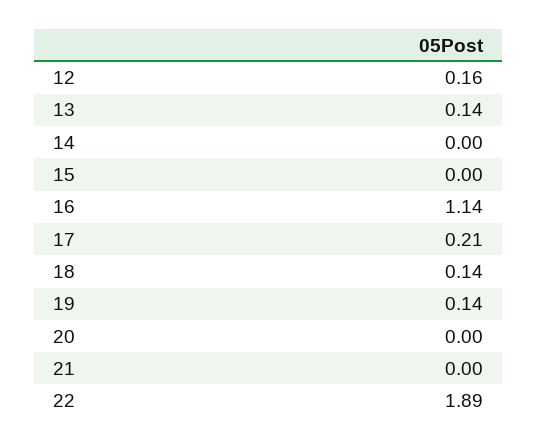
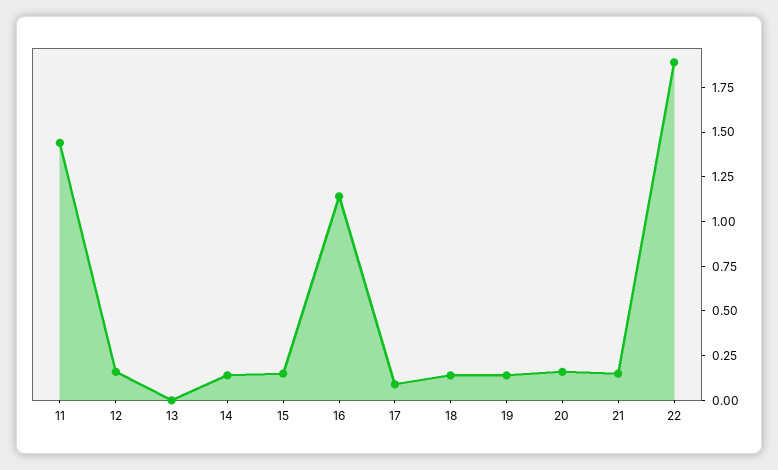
13: 0.14 -> 0
14: 0 -> 0.15
15: 0 -> 0.15
17: 0.21 -> 0.1
20: 0 -> 0.15
21: 0 -> 0.15
11: none -> 1.45

